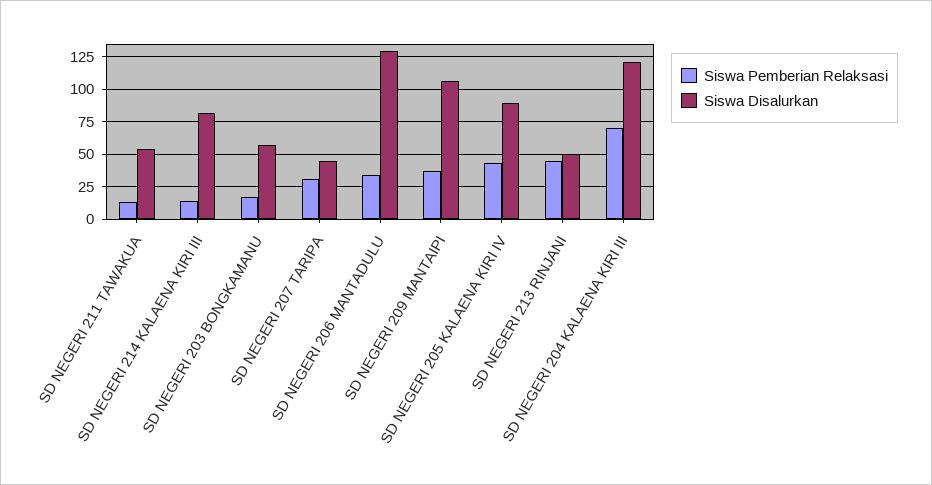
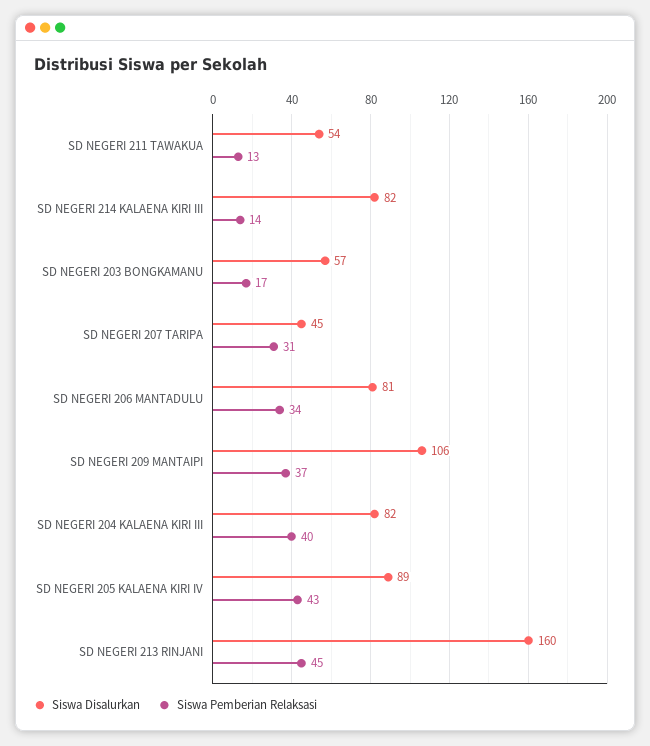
Siswa Disalurkan, SD NEGERI 206 MANTADULU: 130 -> 81
Siswa Disalurkan, SD NEGERI 213 RINJANI: 50 -> 160
Siswa Pemberian Relaksasi, SD NEGERI 204 KALAENA KIRI III: 70 -> 40
Siswa Disalurkan, SD NEGERI 204 KALAENA KIRI III: 120 -> 82

